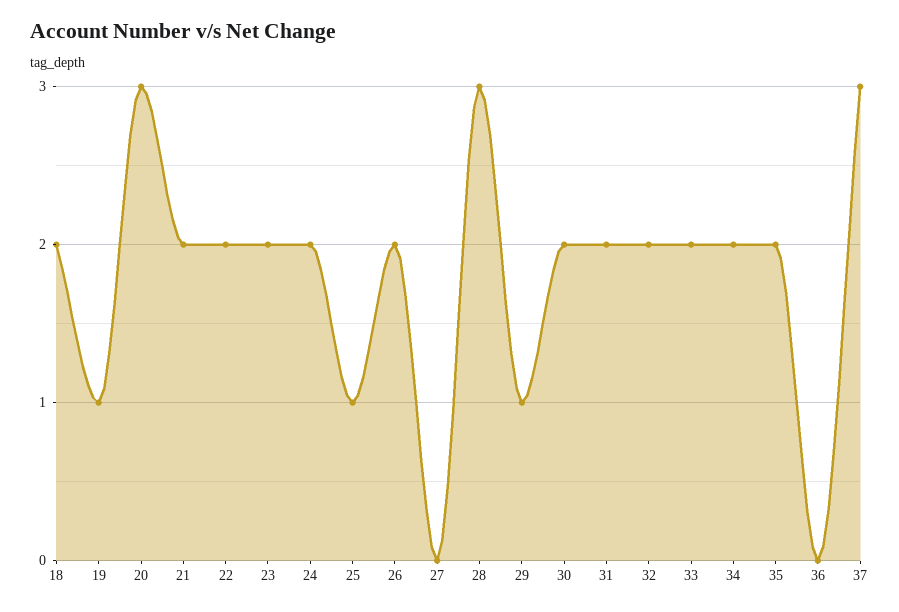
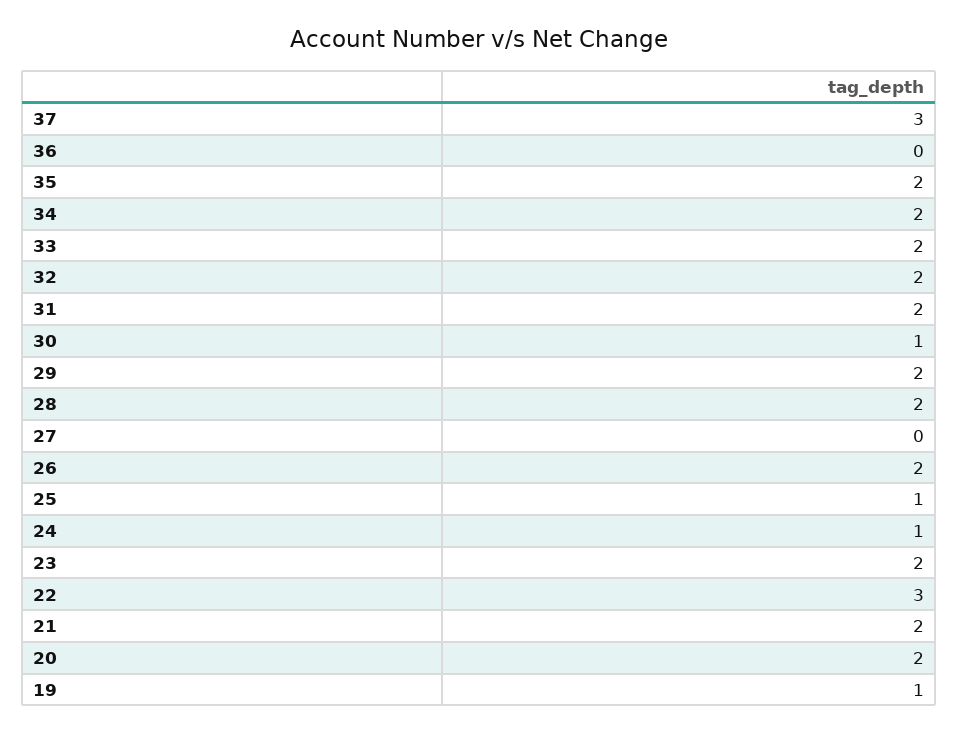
18: 2 -> none
20: 3 -> 2
22: 2 -> 3
24: 2 -> 1
28: 3 -> 2
29: 1 -> 2
30: 2 -> 1

